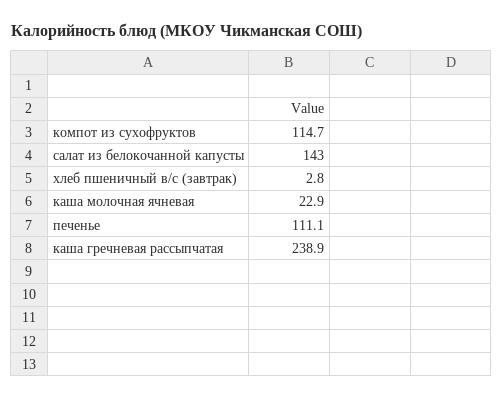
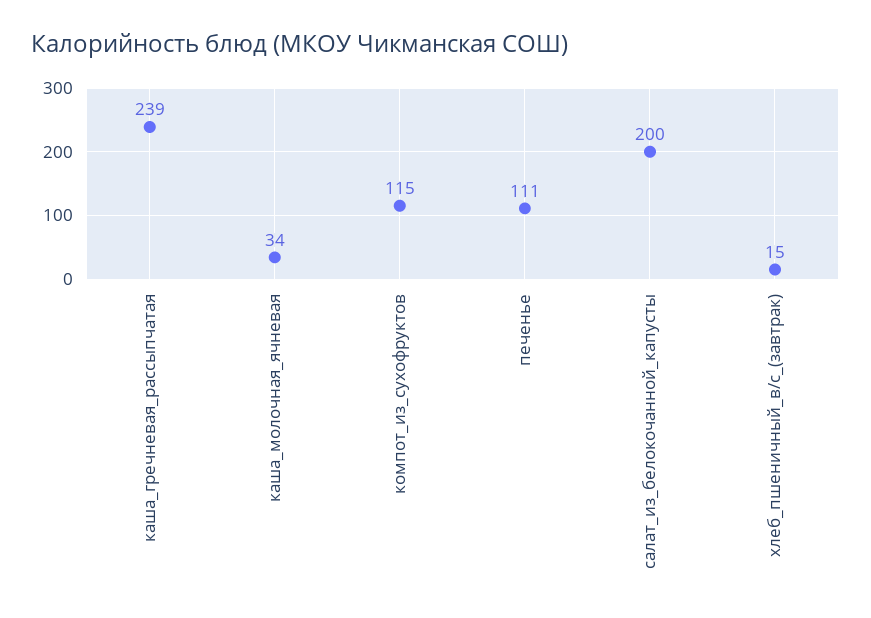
салат из белокочанной капусты: 143 -> 200
хлеб пшеничный в/с (завтрак): 2.8 -> 15
каша молочная ячневая: 22.9 -> 34

